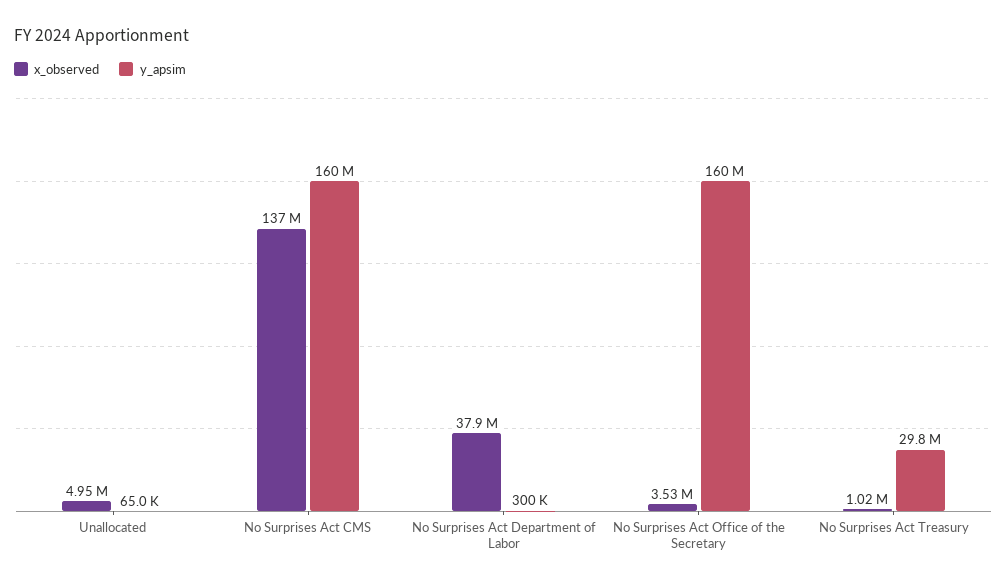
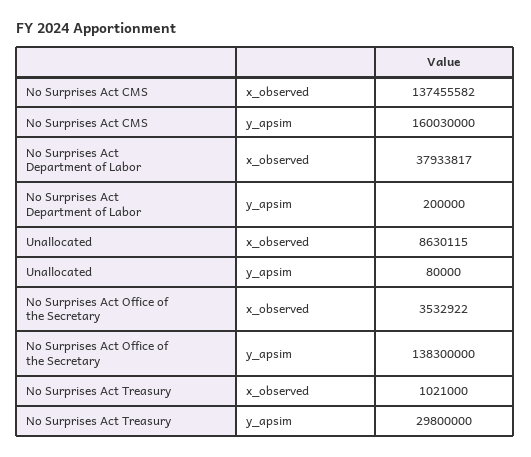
x_observed, Unallocated: 4950000 -> 8630115
y_apsim, Unallocated: 65000 -> 80000
y_apsim, No Surprises Act Department of Labor: 300000 -> 200000
y_apsim, No Surprises Act Office of the Secretary: 160000000 -> 138300000

